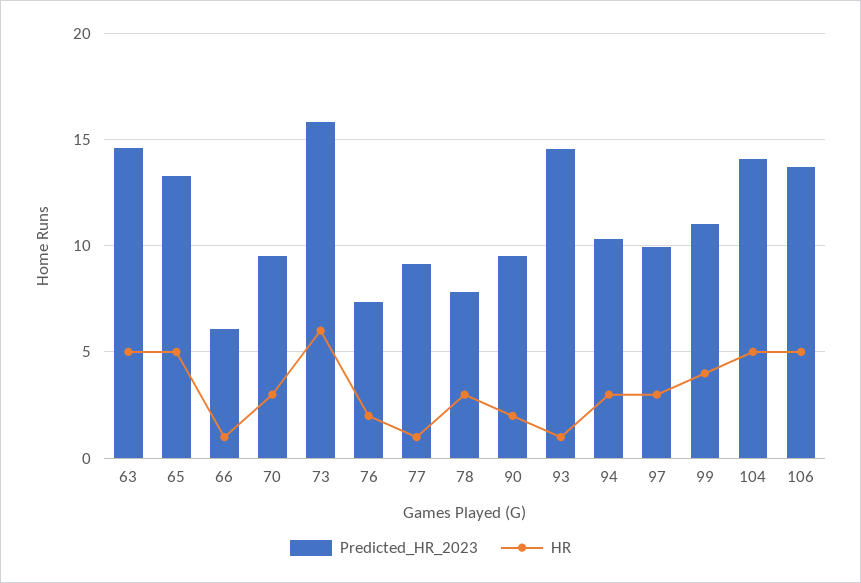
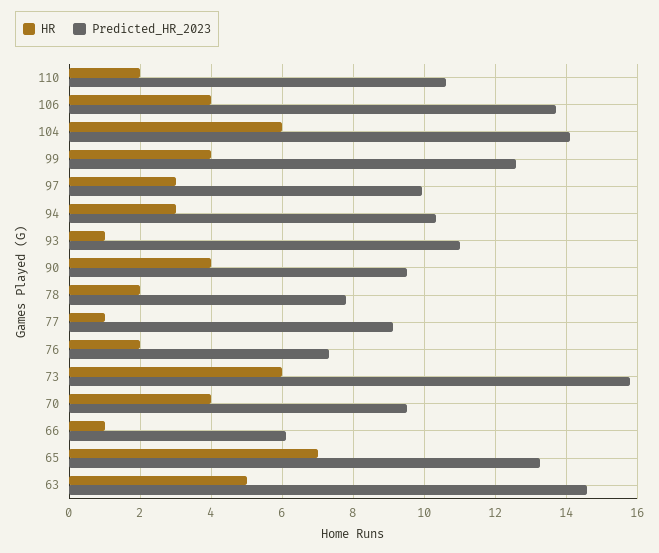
HR, 65: 5 -> 7
HR, 70: 3 -> 4
HR, 78: 3 -> 2
HR, 90: 2 -> 4
Predicted_HR_2023, 93: 14.5 -> 11
Predicted_HR_2023, 99: 11 -> 12.6
HR, 104: 5 -> 6
HR, 106: 5 -> 4
HR, 110: none -> 2
Predicted_HR_2023, 110: none -> 10.6

